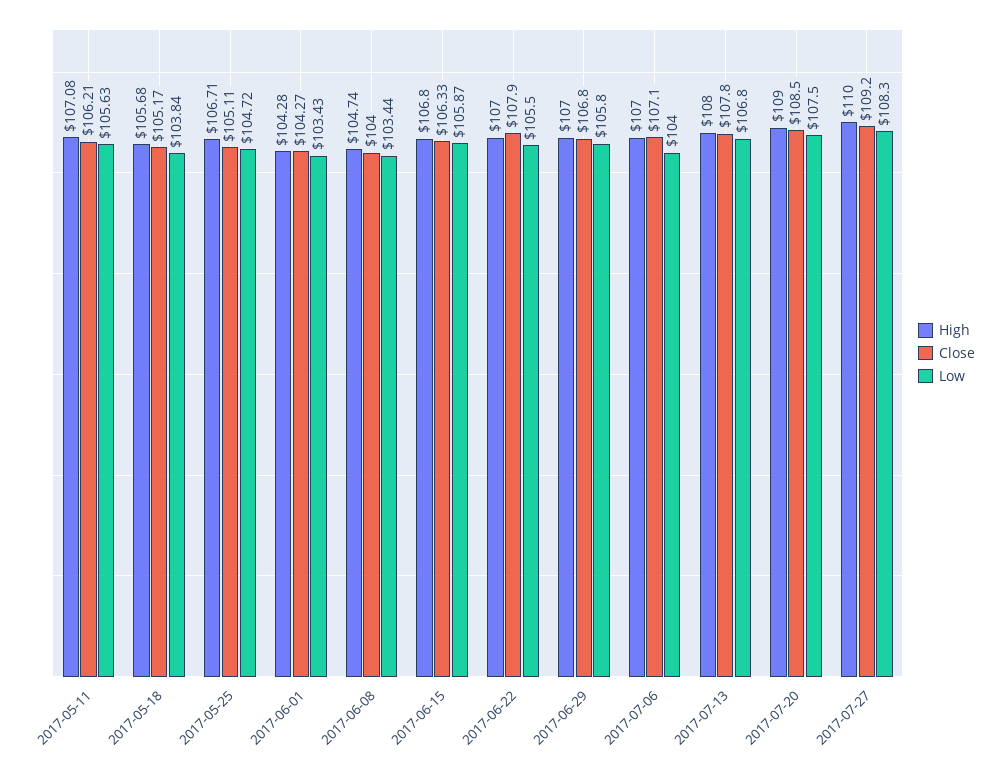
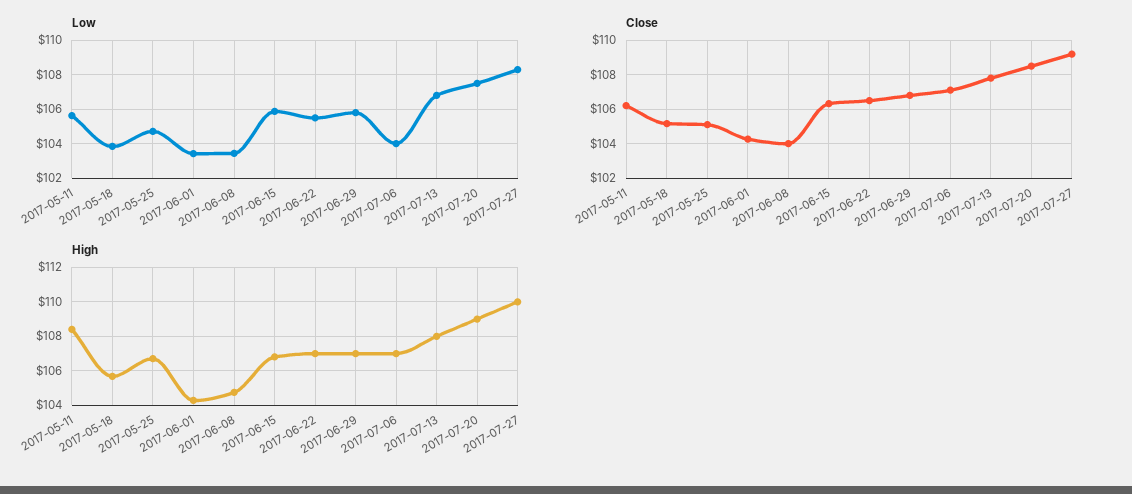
High, 2017-05-11: 107.08 -> 108.5
Close, 2017-06-22: 107.9 -> 106.5

